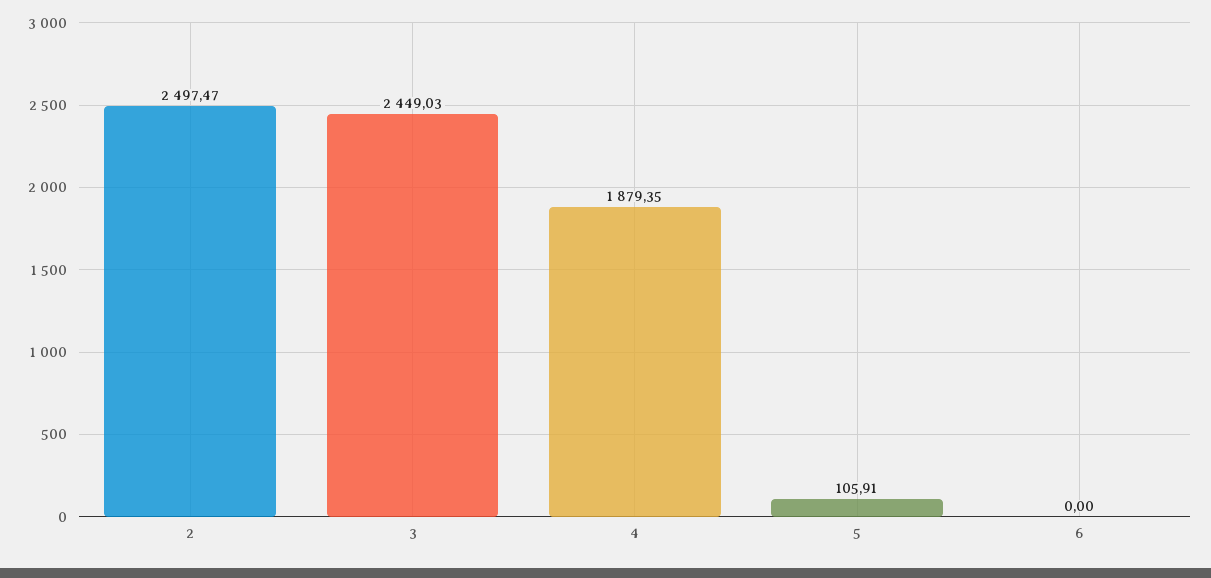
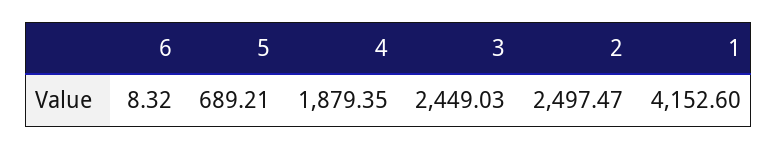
5: 105.91 -> 689.21
6: 0 -> 8.32
1: none -> 4152.6

